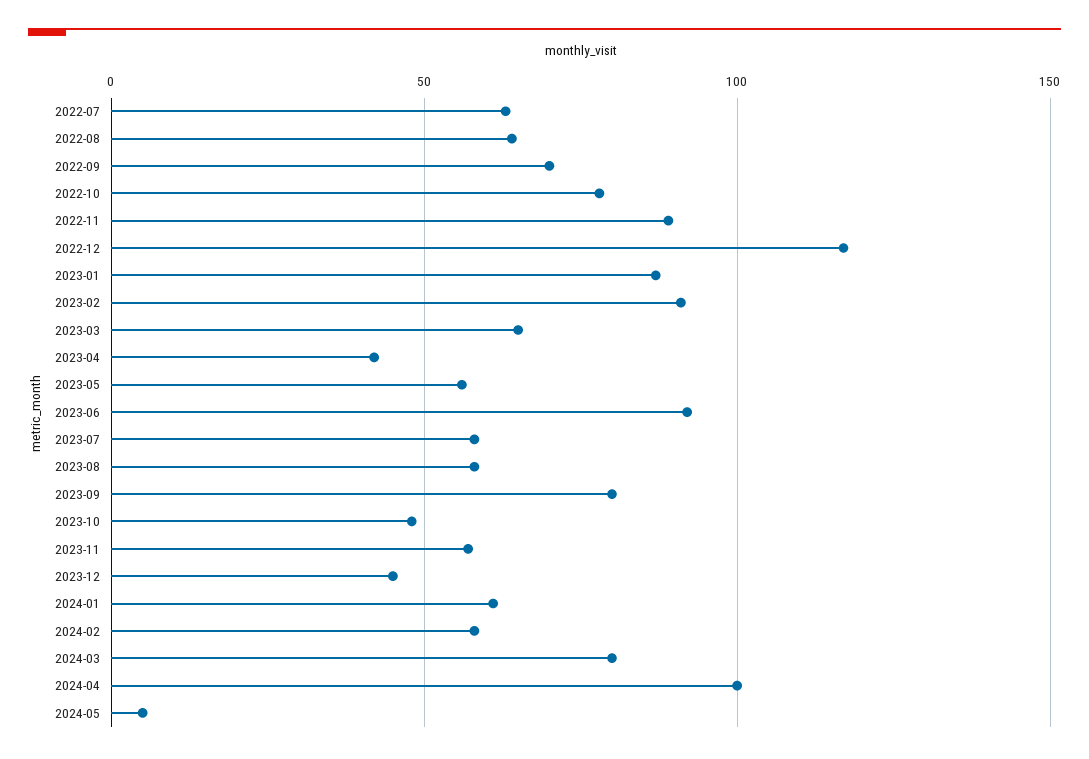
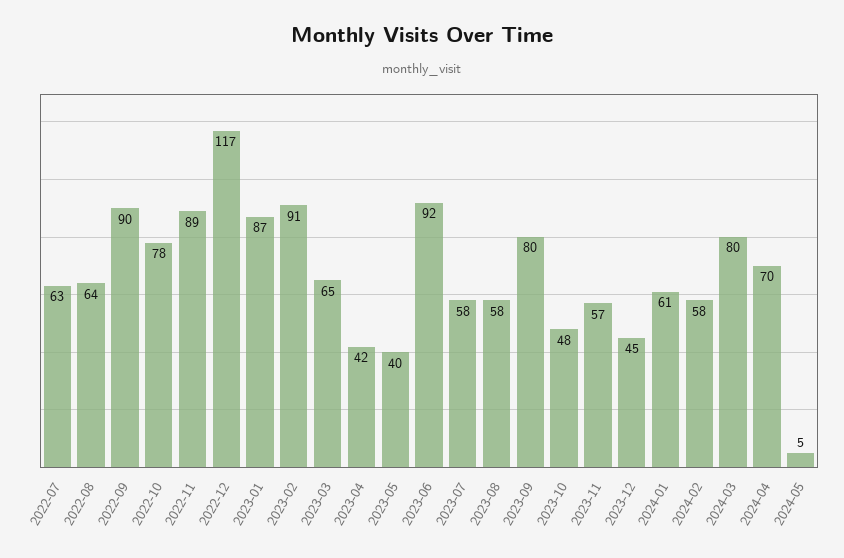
2022-09: 70 -> 90
2023-05: 55 -> 40
2024-04: 100 -> 70

